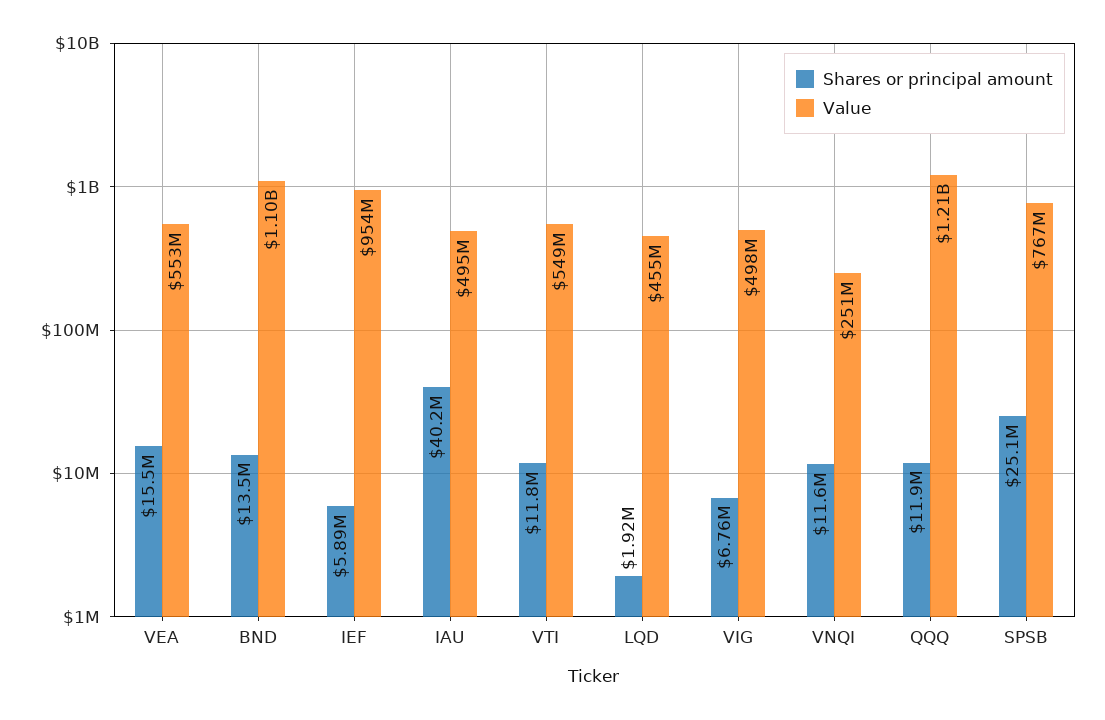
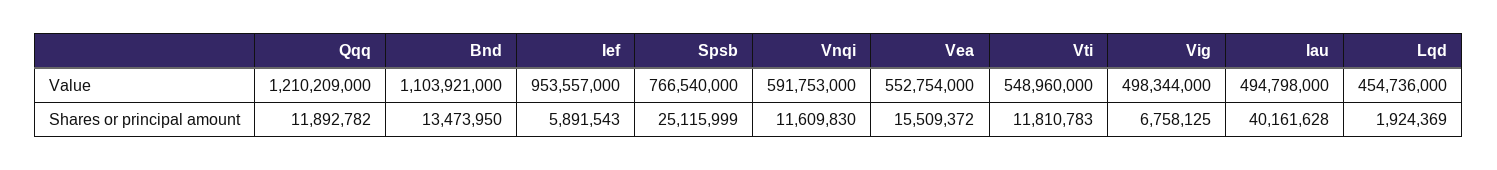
Value, VNQI: 251000000 -> 591753000

